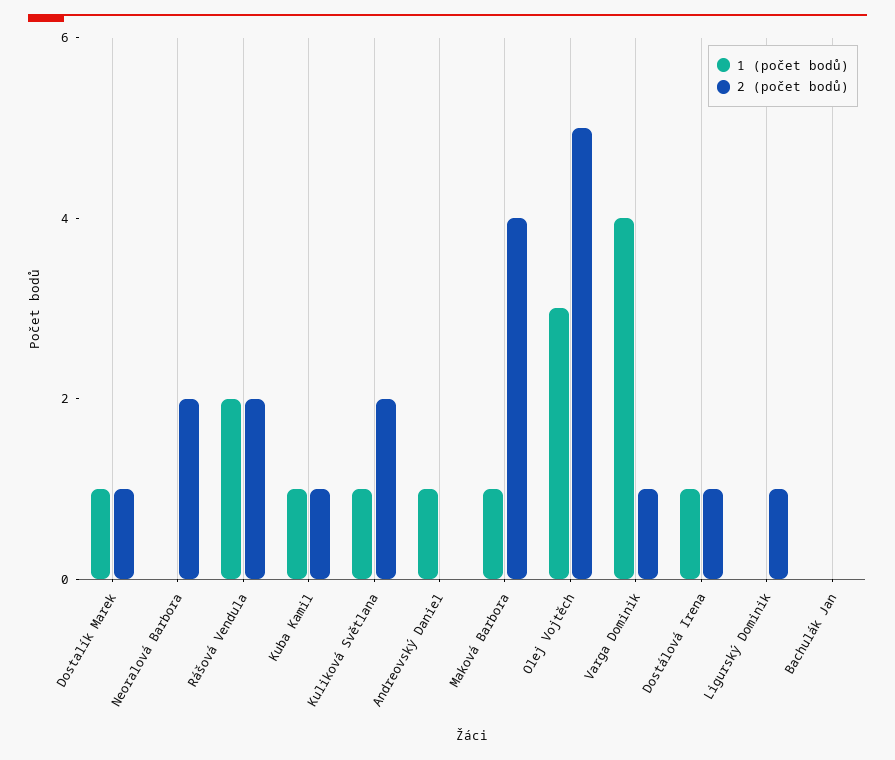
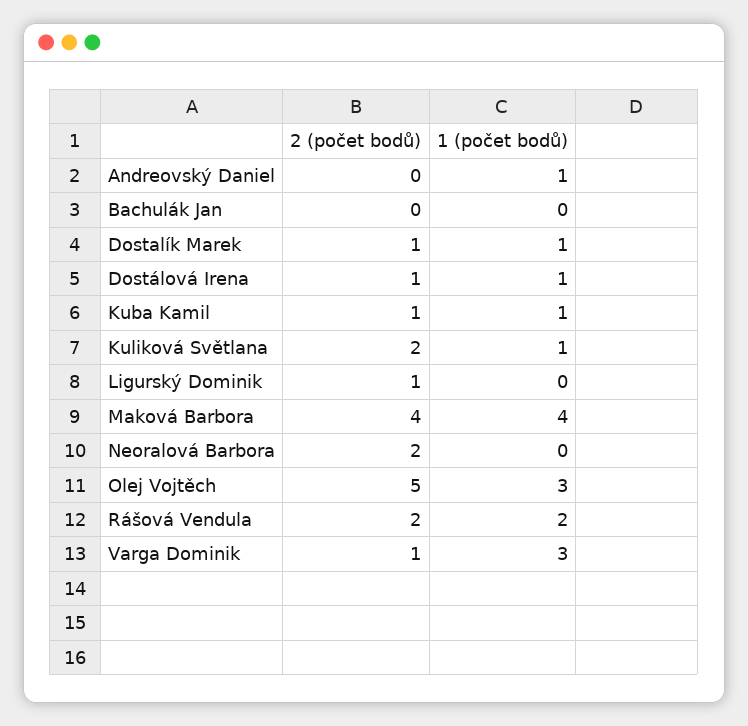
1 (počet bodů), Maková Barbora: 1 -> 4
1 (počet bodů), Varga Dominik: 4 -> 3

